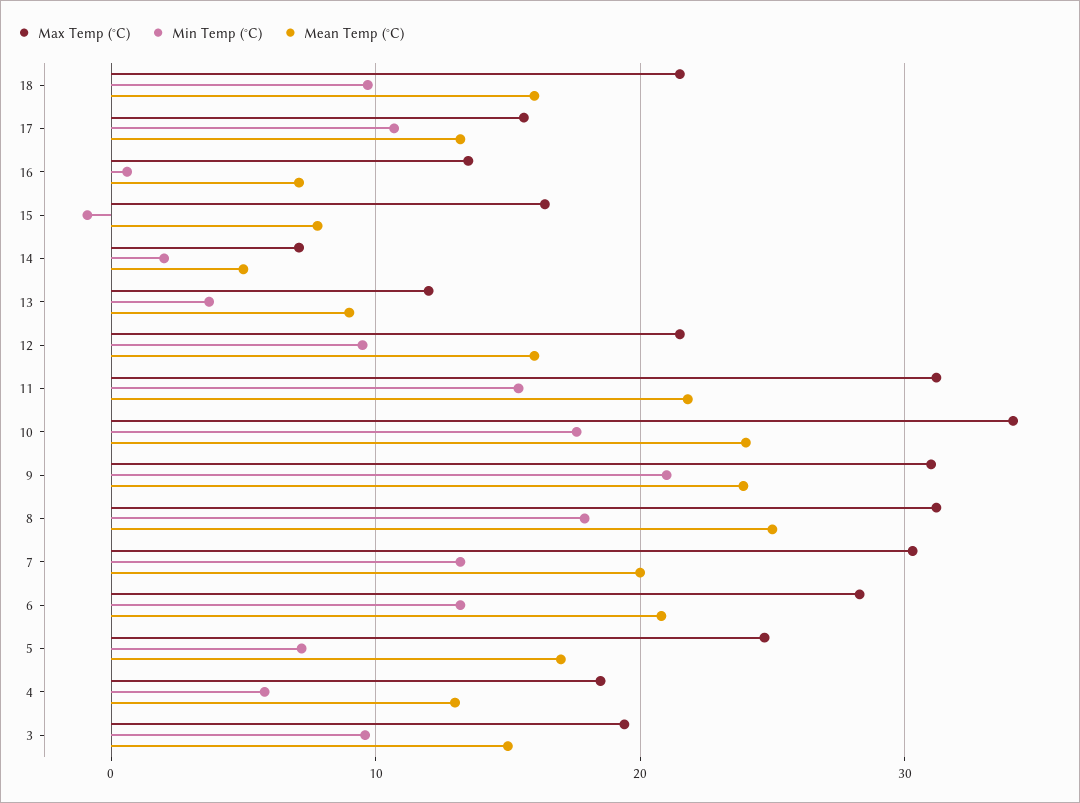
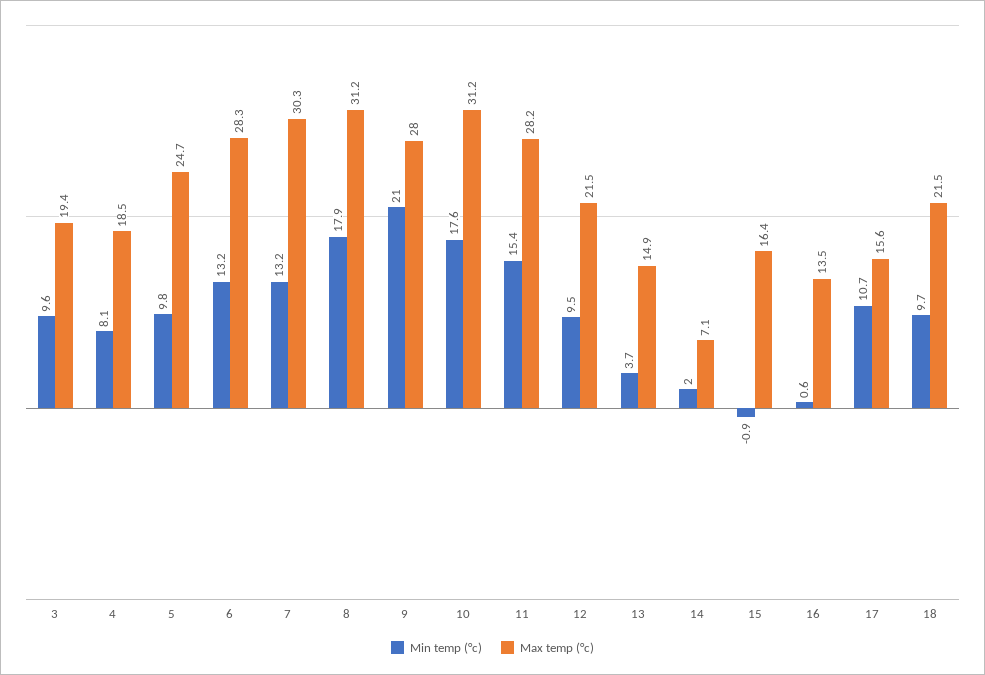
Mean Temp (°C), 18: 16 -> none
Mean Temp (°C), 17: 13 -> none
Mean Temp (°C), 16: 7 -> none
Mean Temp (°C), 15: 8 -> none
Mean Temp (°C), 14: 5 -> none
Max Temp (°C), 13: 12 -> 14.9
Mean Temp (°C), 13: 9 -> none
Mean Temp (°C), 12: 16 -> none
Max Temp (°C), 11: 31 -> 28.2
Mean Temp (°C), 11: 22 -> none
Max Temp (°C), 10: 34 -> 31.2
Mean Temp (°C), 10: 24 -> none
Max Temp (°C), 9: 31 -> 28
Mean Temp (°C), 9: 24 -> none
Mean Temp (°C), 8: 25 -> none
Mean Temp (°C), 7: 20 -> none
Mean Temp (°C), 6: 21 -> none
Min Temp (°C), 5: 7 -> 9.8
Mean Temp (°C), 5: 17 -> none
Min Temp (°C), 4: 6 -> 8.1
Mean Temp (°C), 4: 13 -> none
Mean Temp (°C), 3: 15 -> none

